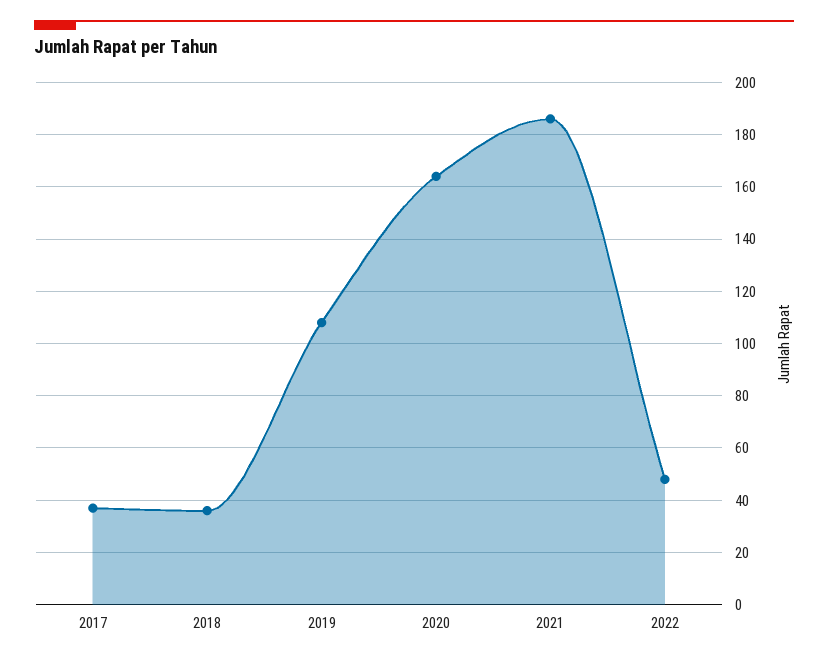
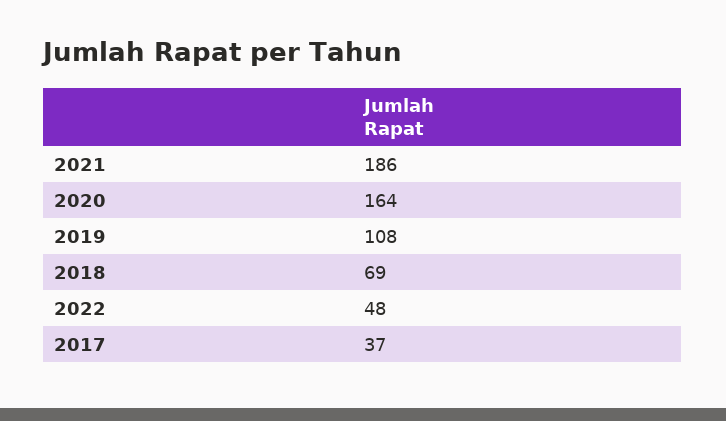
2018: 35 -> 69

